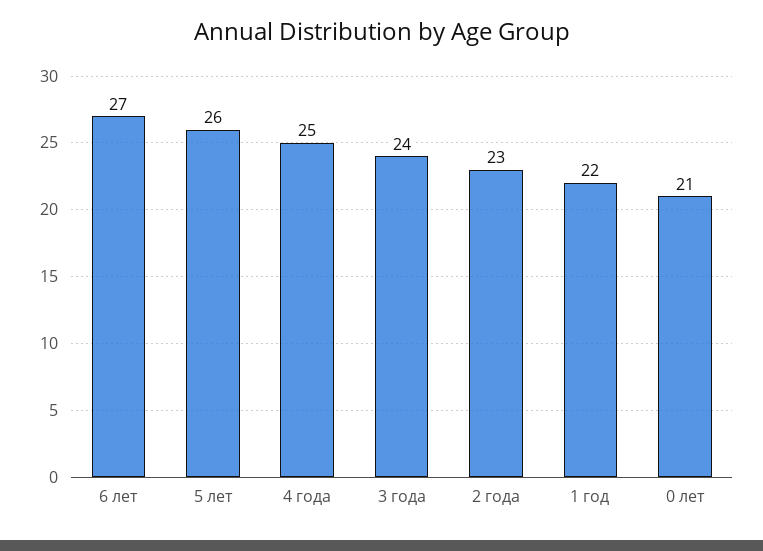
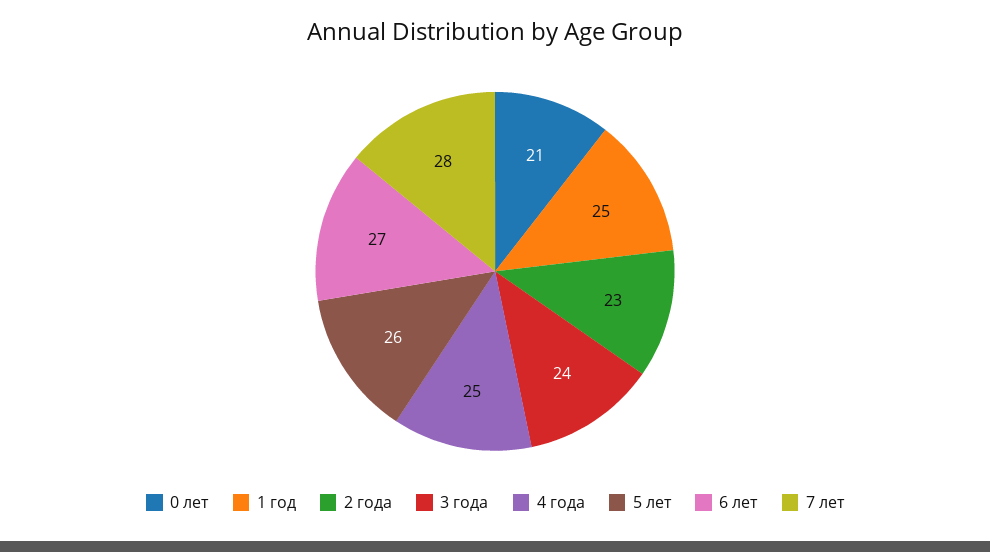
1 год: 22 -> 25
7 лет: none -> 28

